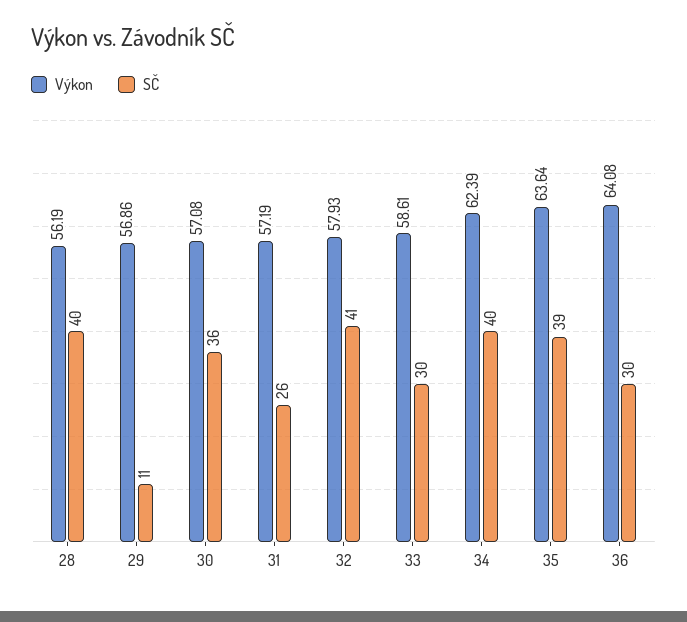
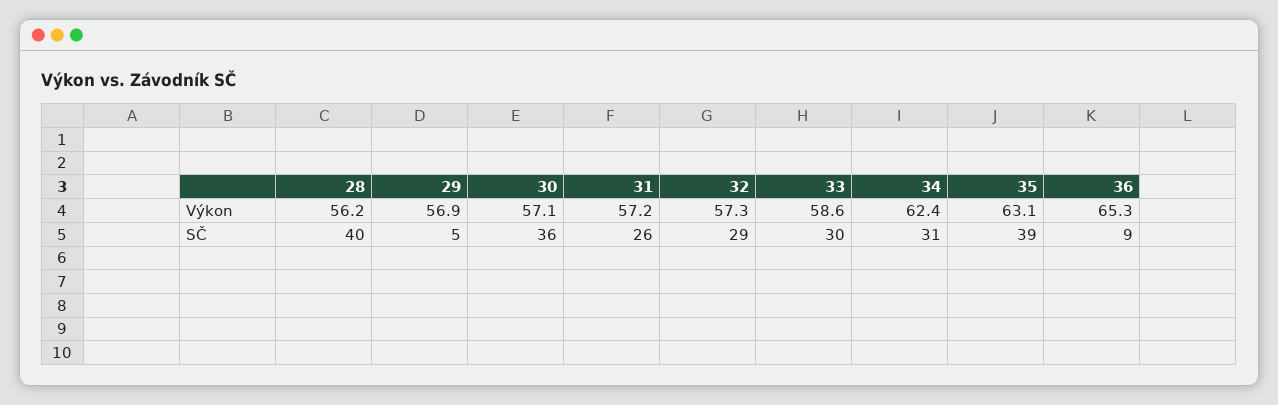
SČ, 29: 11 -> 5
Výkon, 32: 57.93 -> 57.3
SČ, 32: 41 -> 29
SČ, 34: 40 -> 31
Výkon, 35: 63.64 -> 63.1
Výkon, 36: 64.08 -> 65.3
SČ, 36: 30 -> 9

